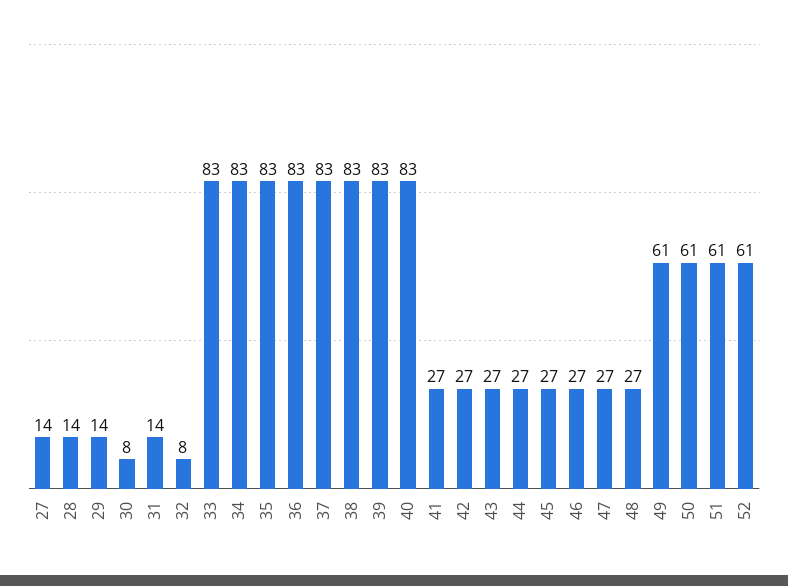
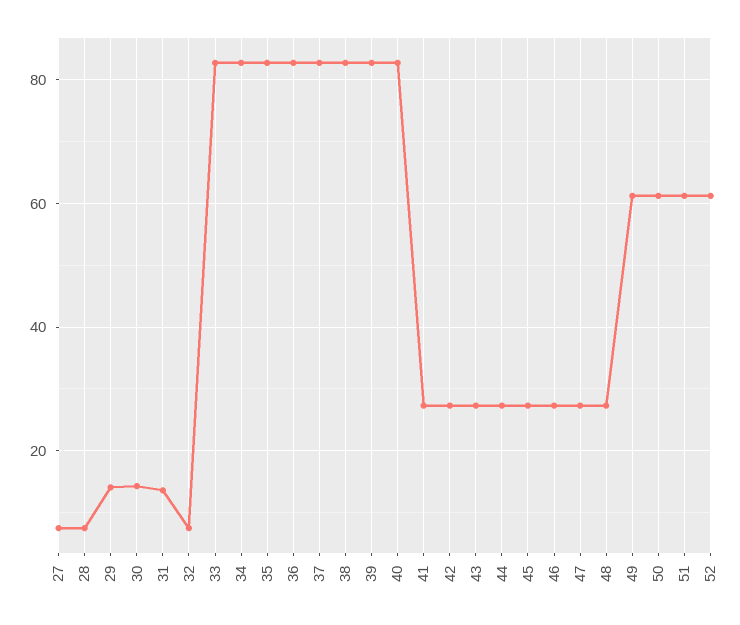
27: 14 -> 8
28: 14 -> 8
30: 8 -> 14

